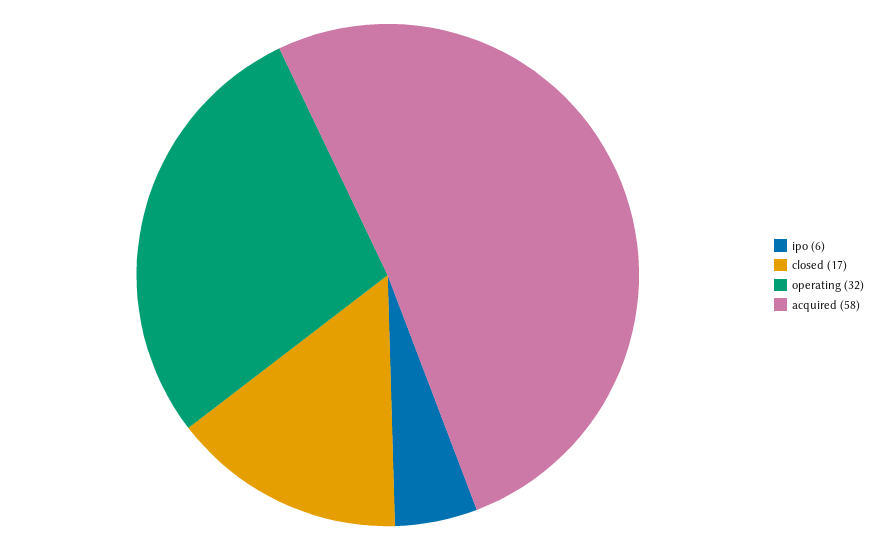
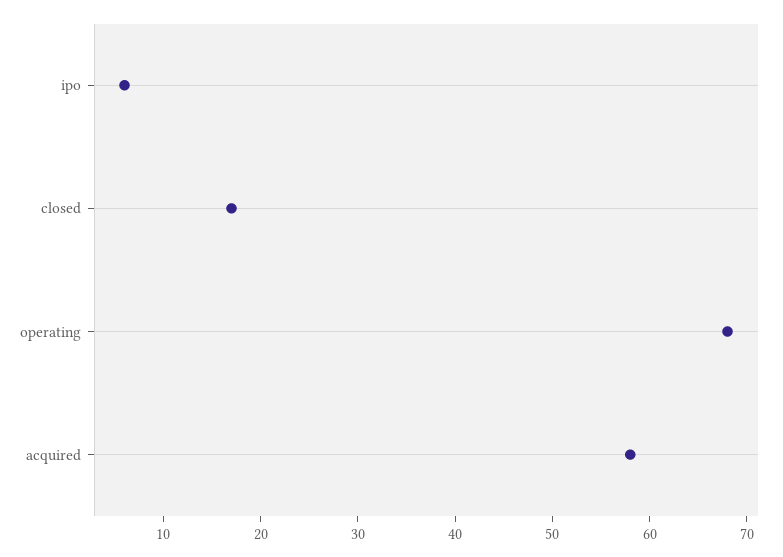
operating: 32 -> 68

